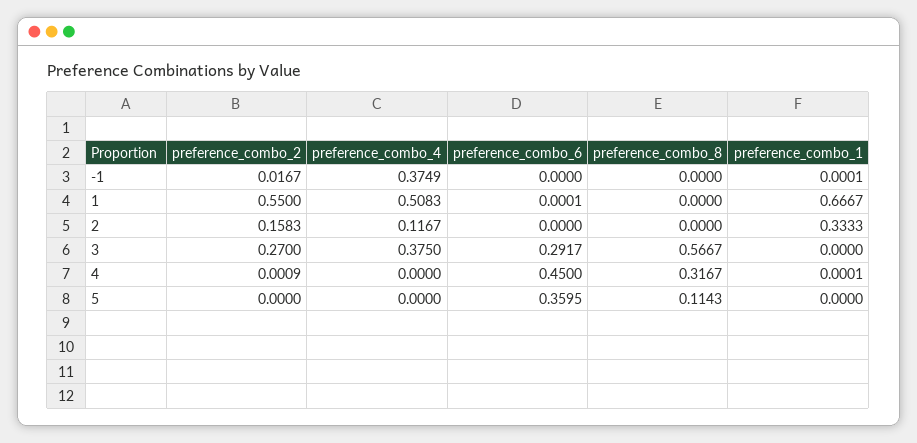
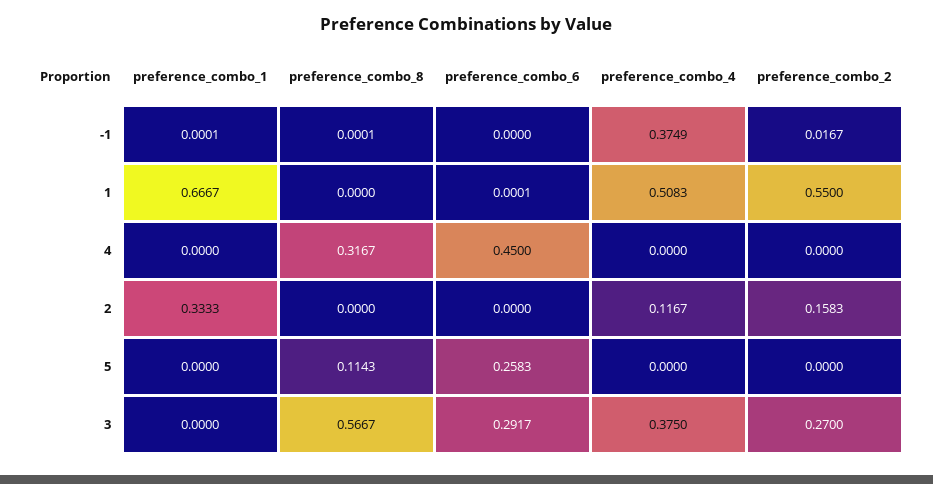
preference_combo_8, -1: 0 -> 0.0001
preference_combo_2, 4: 0.0009 -> 0
preference_combo_1, 4: 0.0001 -> 0
preference_combo_6, 5: 0.3595 -> 0.2583

